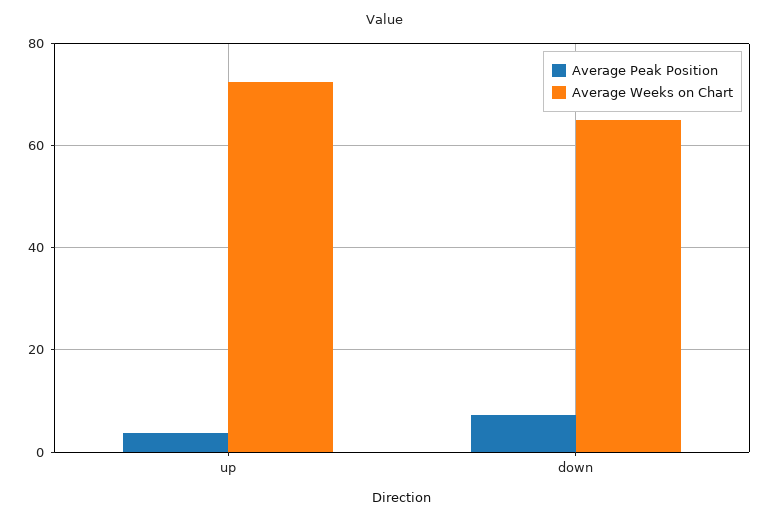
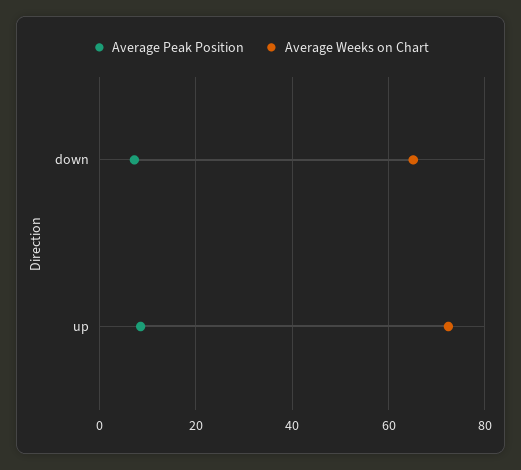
Average Peak Position, up: 4 -> 8

